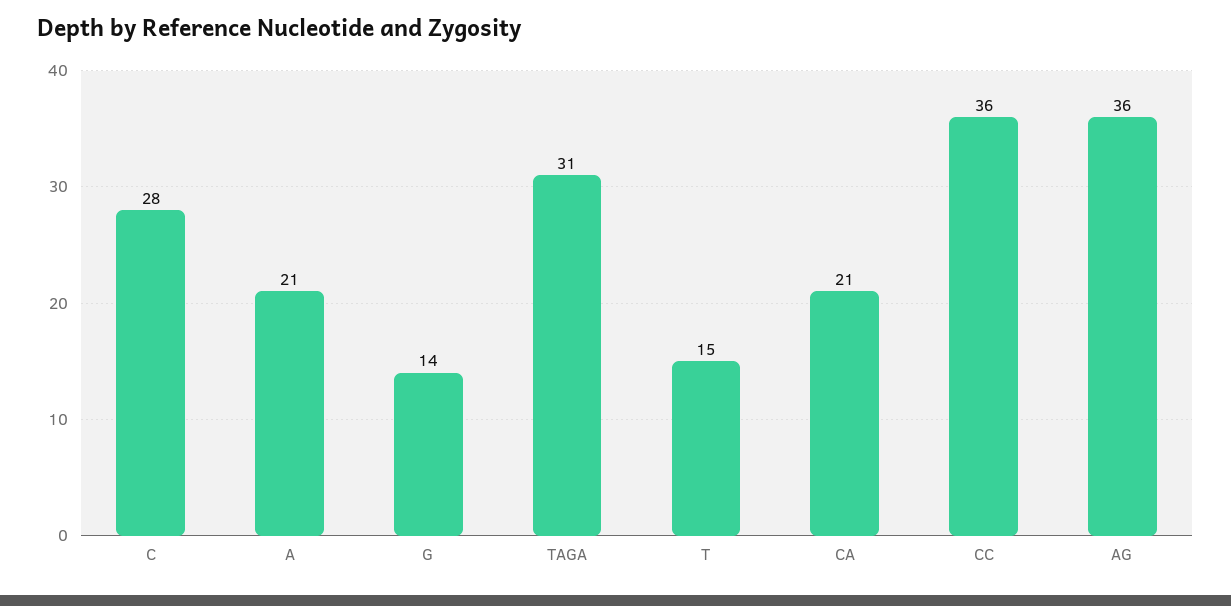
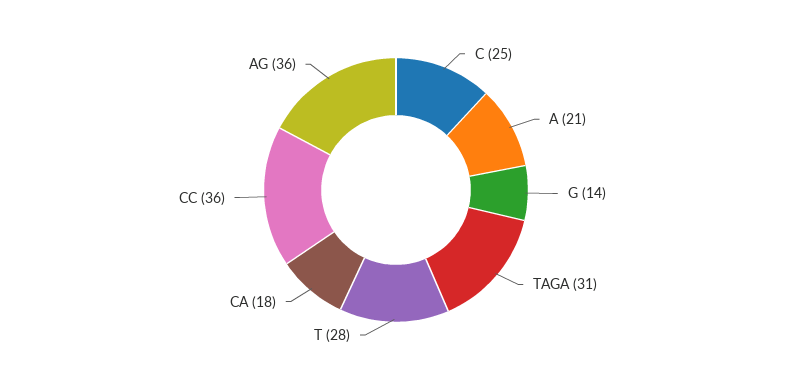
C: 28 -> 25
T: 15 -> 28
CA: 21 -> 18

